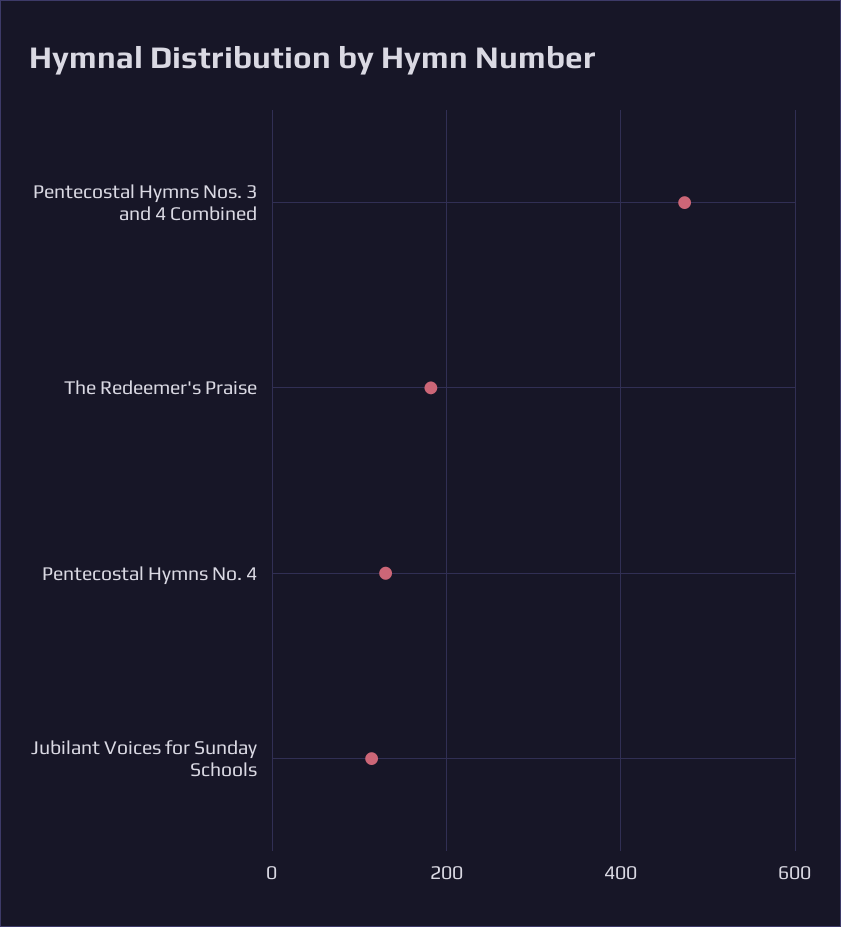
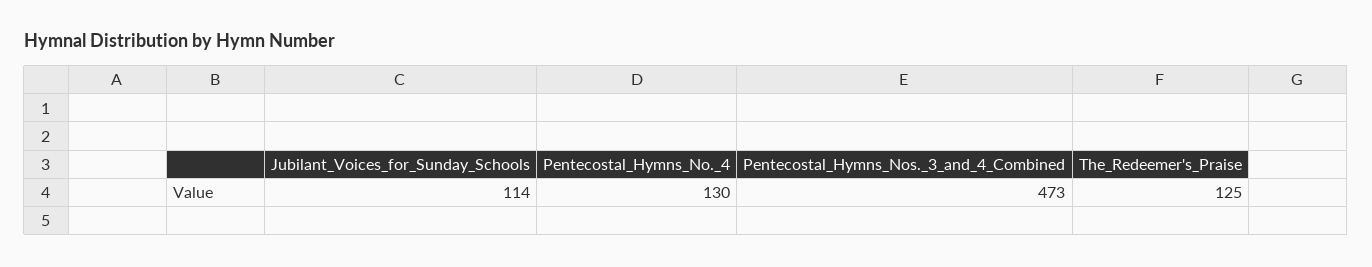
The Redeemer's Praise: 180 -> 125

